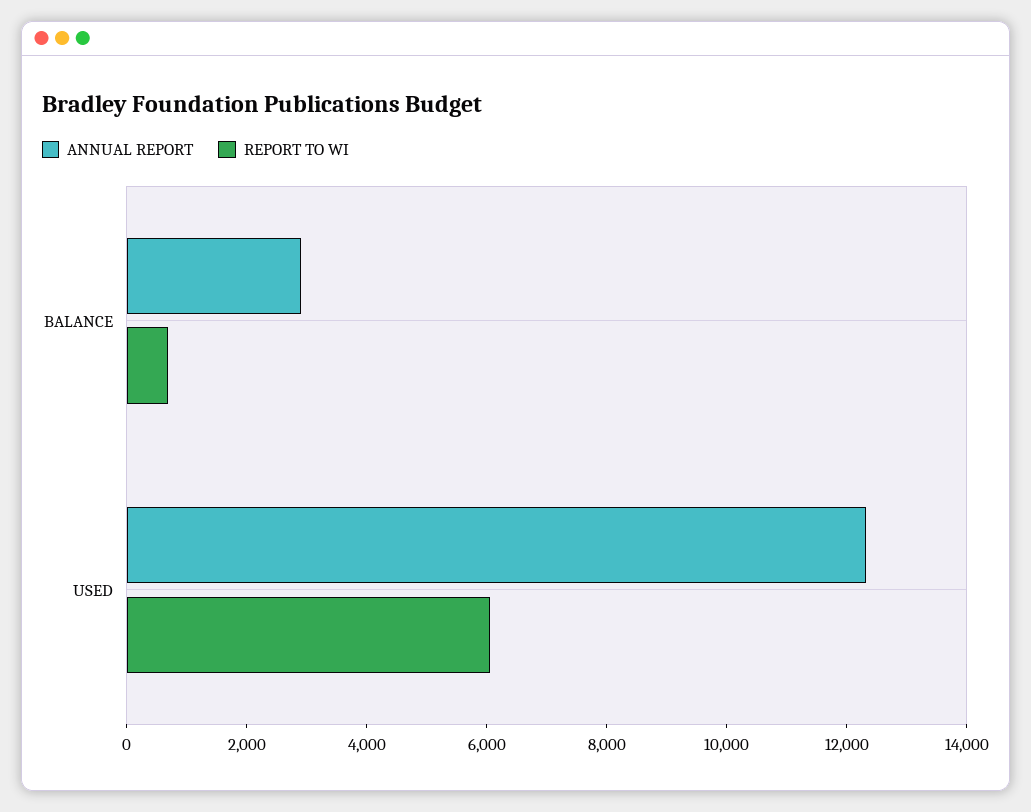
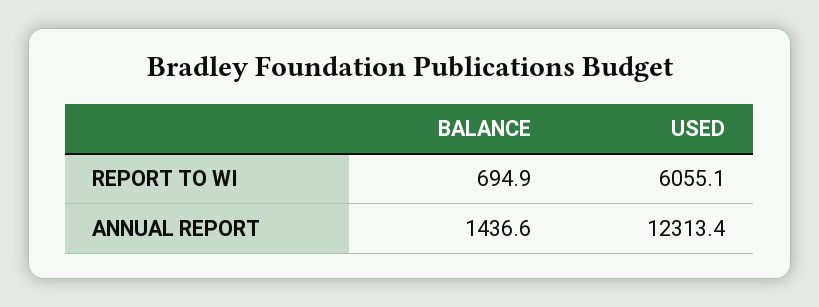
ANNUAL REPORT, BALANCE: 3000 -> 1436.6

